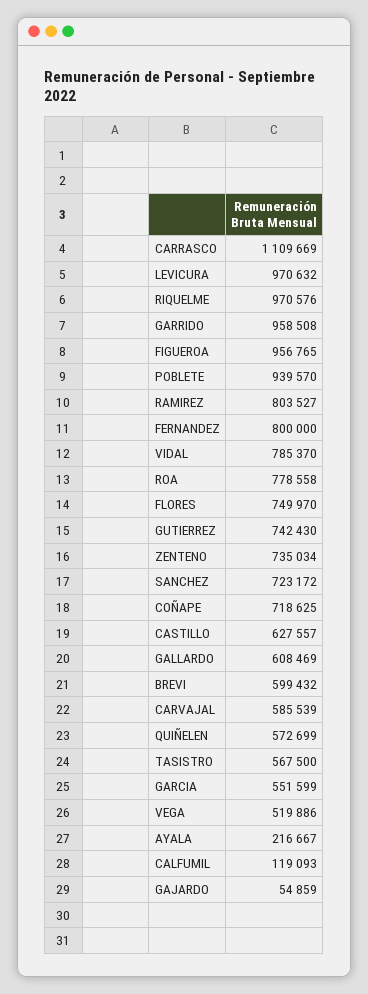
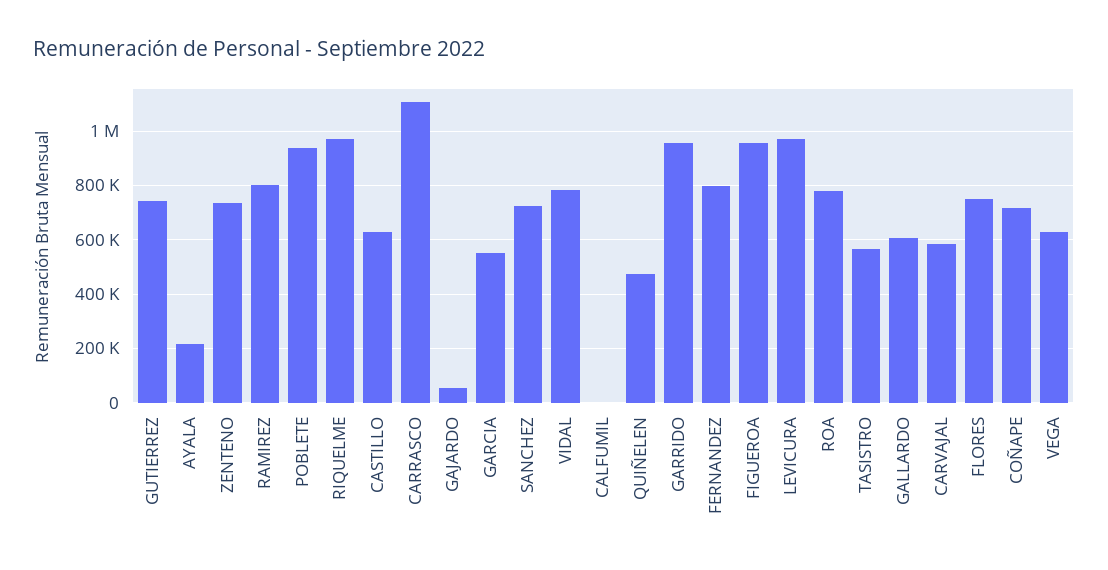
BREVI: 599432 -> none
QUIÑELEN: 572699 -> 475000
VEGA: 519886 -> 625000
CALFUMIL: 119093 -> 0

